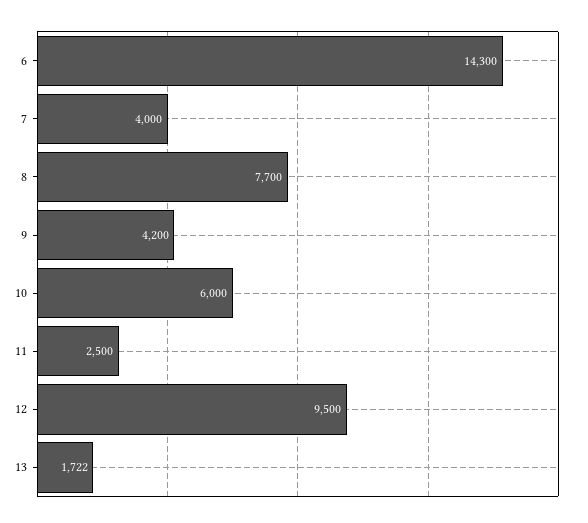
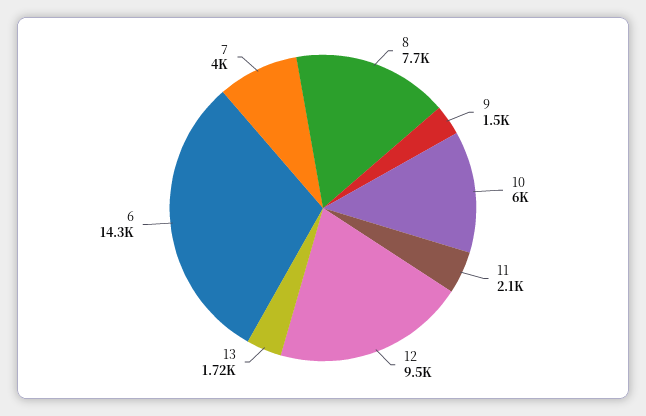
9: 4200 -> 1500
11: 2500 -> 2100

